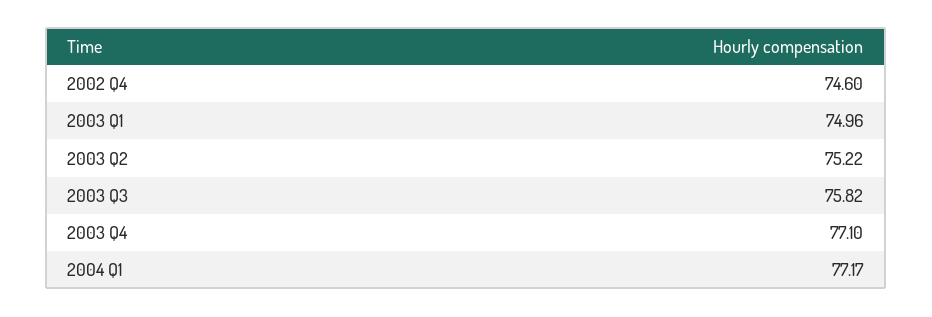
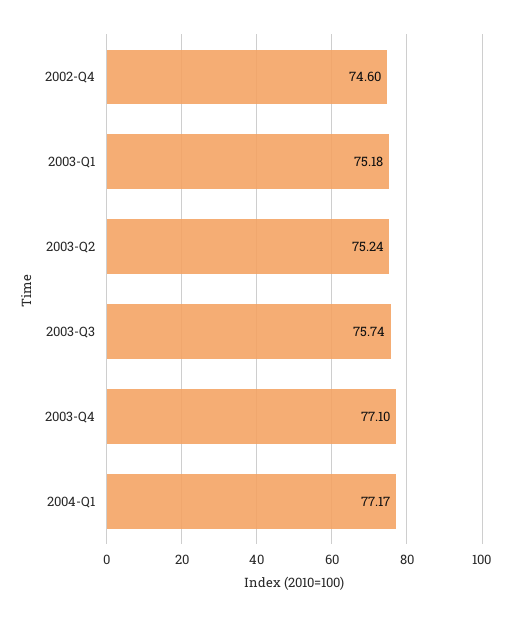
2003 Q1: 74.96 -> 75.18
2003 Q2: 75.22 -> 75.24
2003 Q3: 75.82 -> 75.74

